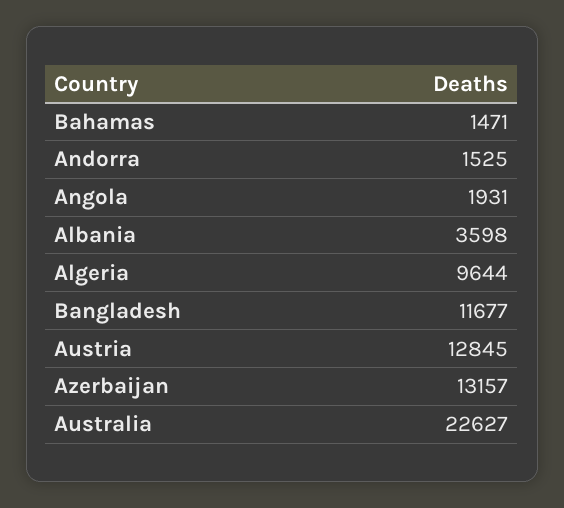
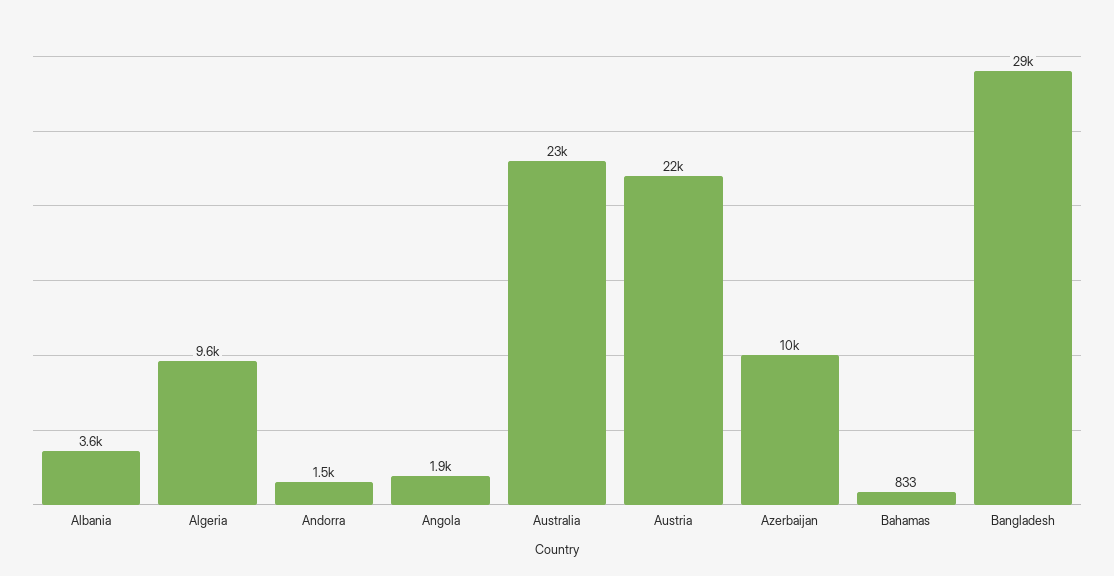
Bahamas: 1471 -> 833
Bangladesh: 11677 -> 29000
Austria: 12845 -> 22000
Azerbaijan: 13157 -> 10000

